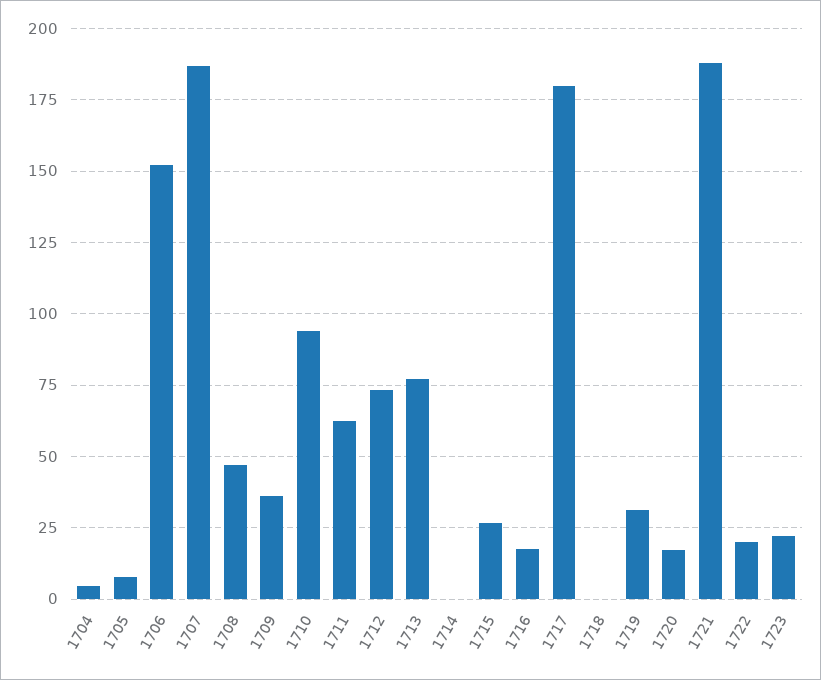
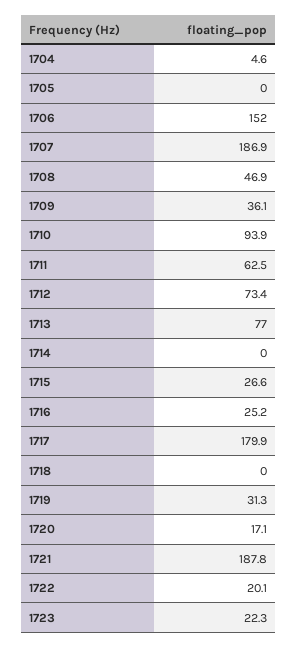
1705: 7.5 -> 0
1716: 17.5 -> 25.2

